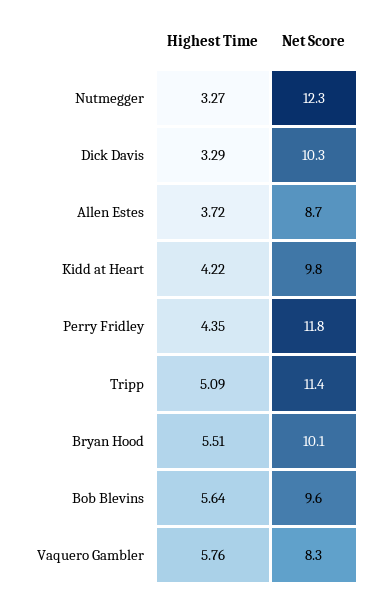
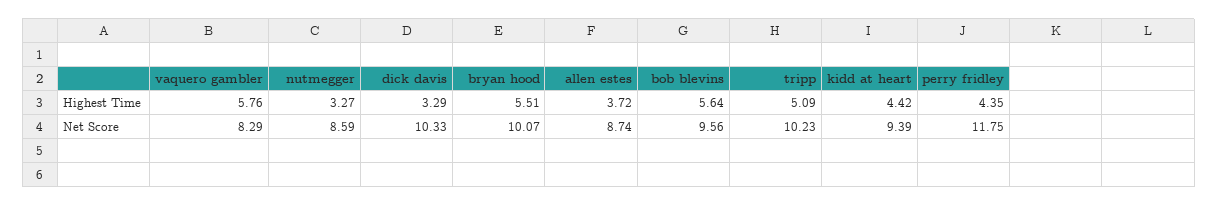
Net Score, Nutmegger: 12.3 -> 8.59
Highest Time, Kidd at Heart: 4.22 -> 4.42
Net Score, Kidd at Heart: 9.8 -> 9.39
Net Score, Tripp: 11.4 -> 10.23

